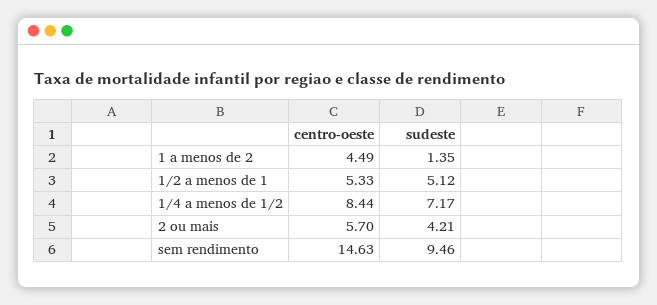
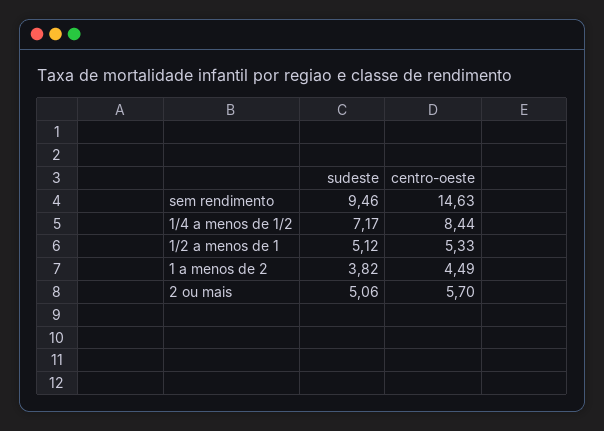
sudeste, 1 a menos de 2: 1.35 -> 3.82
sudeste, 2 ou mais: 4.21 -> 5.06

